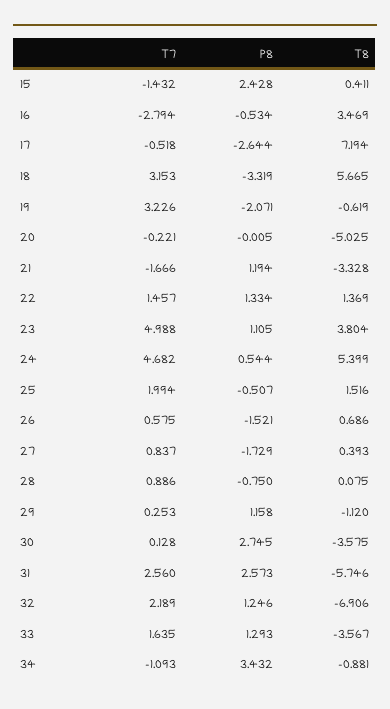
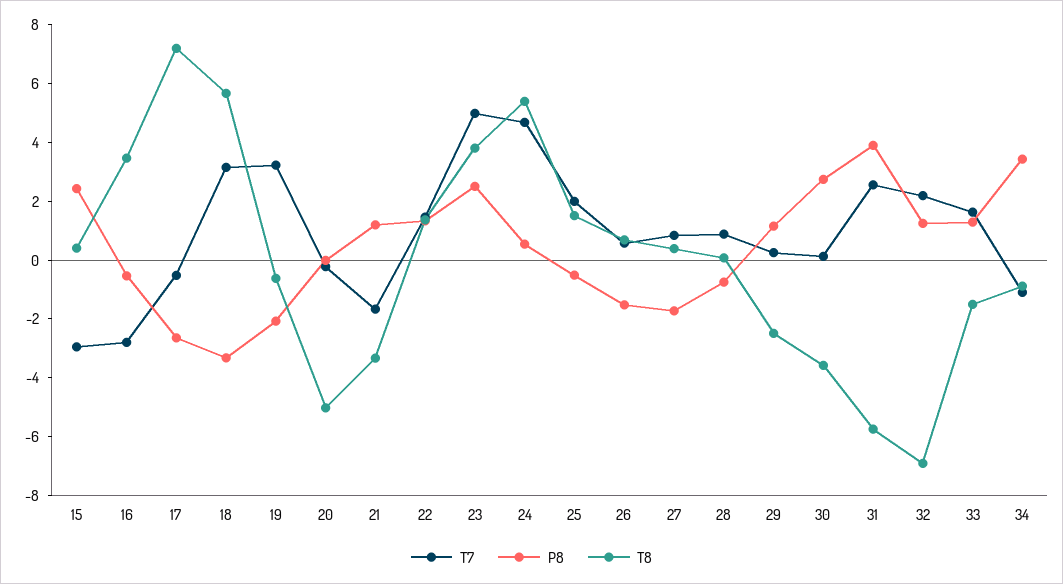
T7, 15: -1.432 -> -3
P8, 23: 1.105 -> 2.5
T8, 29: -1.12 -> -2.5
P8, 31: 2.573 -> 4
T8, 33: -3.567 -> -1.5

